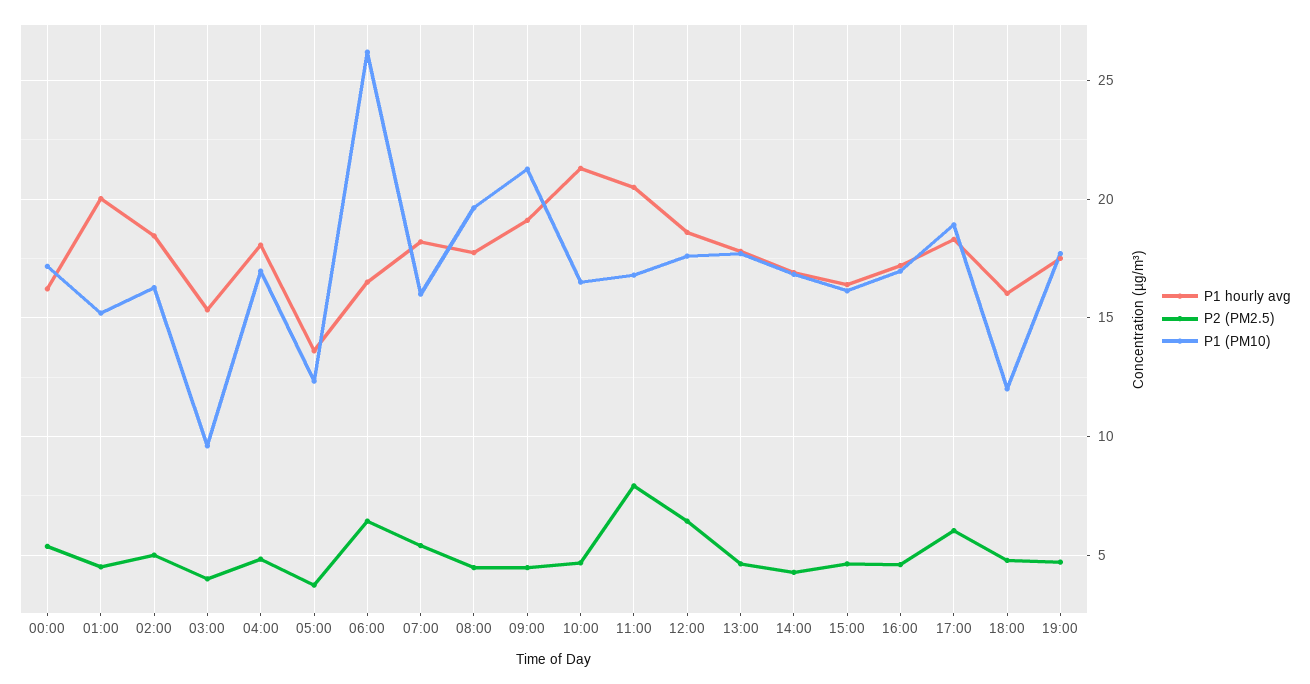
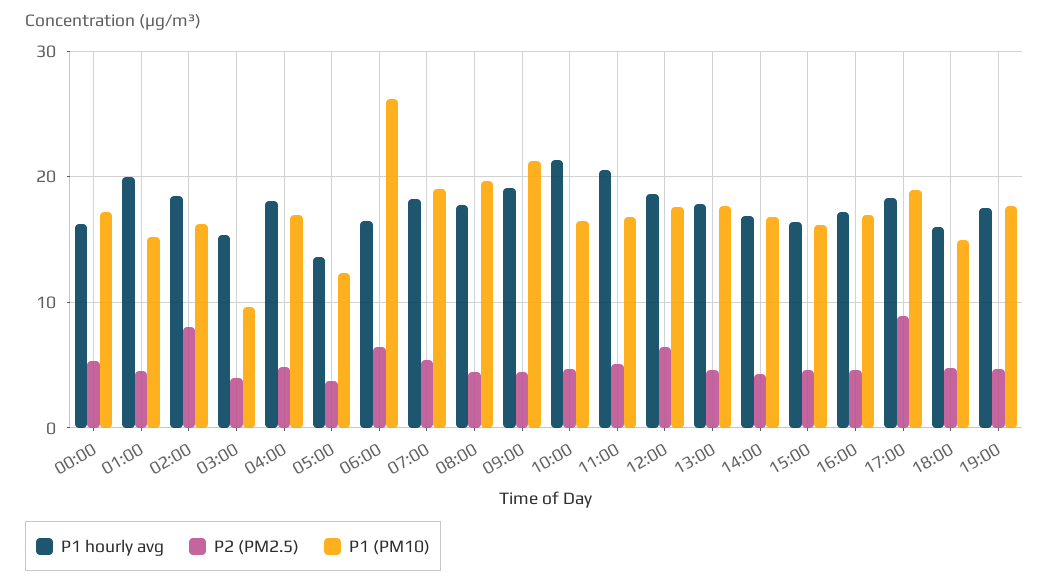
P2 (PM2.5), 02:00: 5 -> 8
P1 (PM10), 07:00: 16 -> 19
P2 (PM2.5), 11:00: 8 -> 5
P2 (PM2.5), 17:00: 6 -> 9
P1 (PM10), 18:00: 12 -> 15

